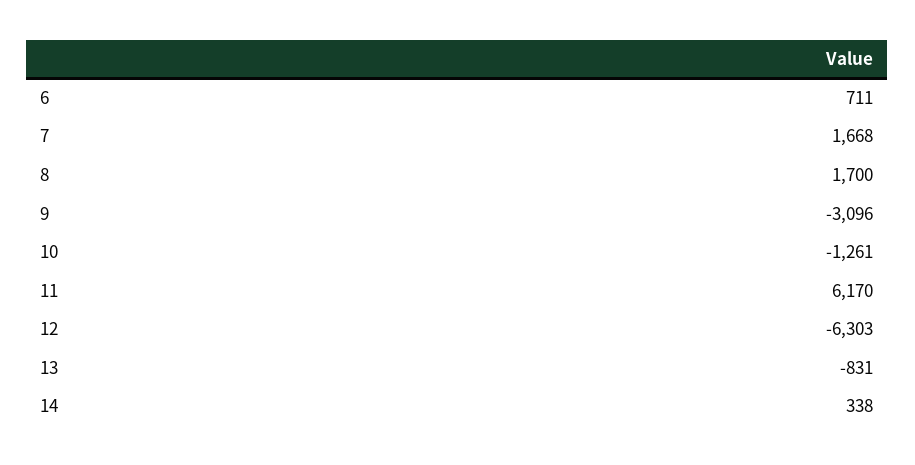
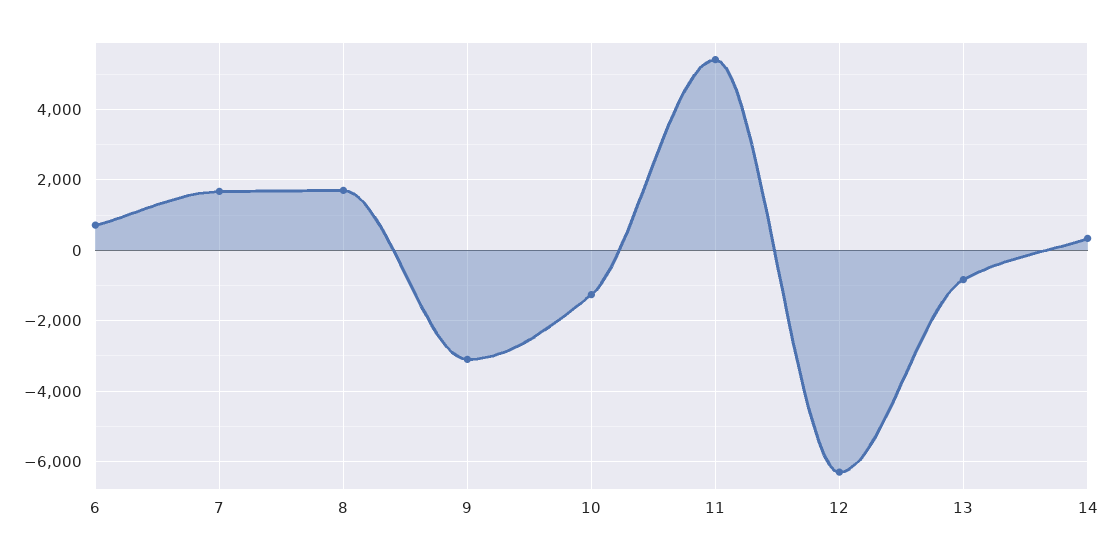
11: 6170 -> 5400

